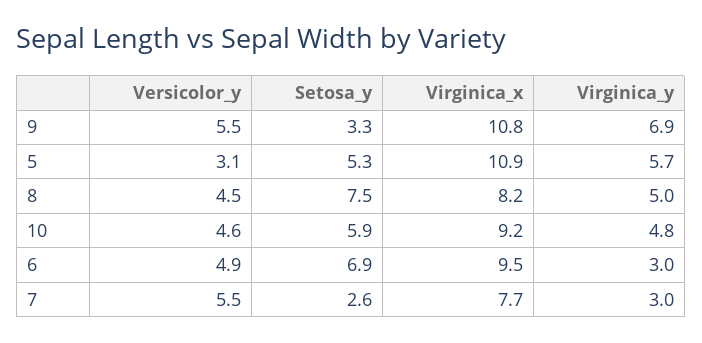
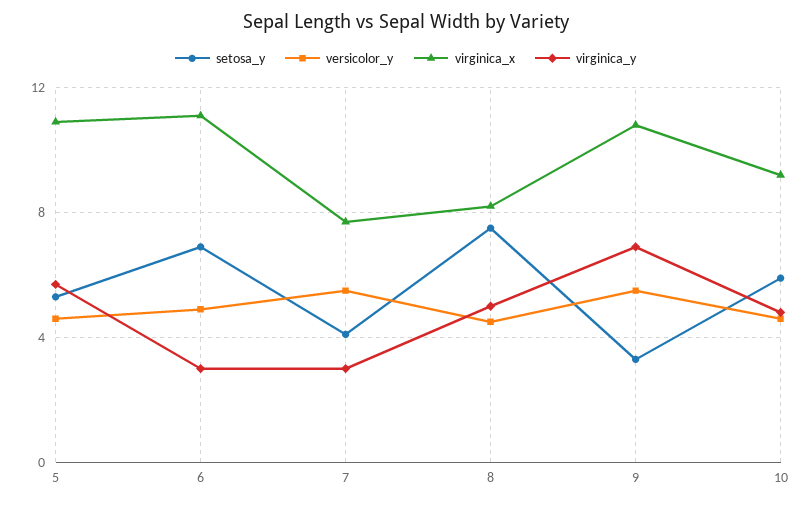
Versicolor_y, 5: 3.1 -> 4.5
Virginica_x, 6: 9.5 -> 11
Setosa_y, 7: 2.6 -> 4

